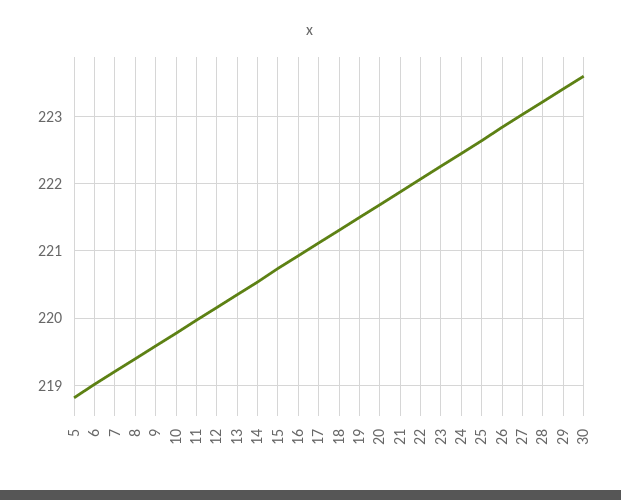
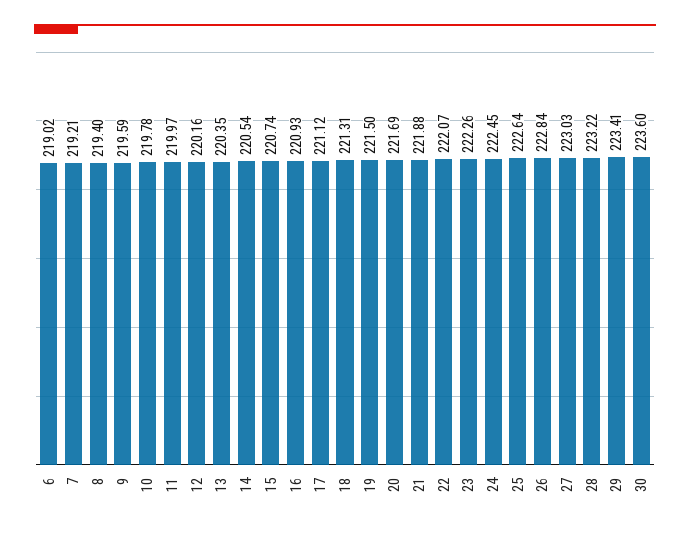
5: 218.8 -> none

